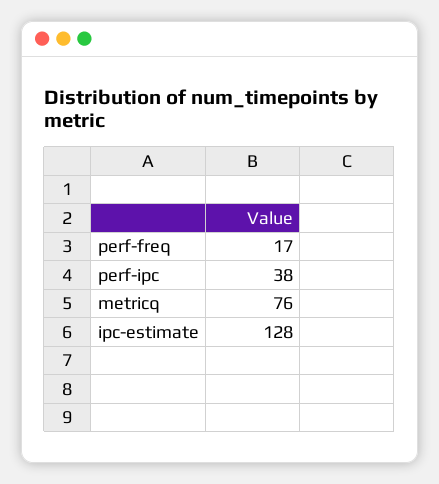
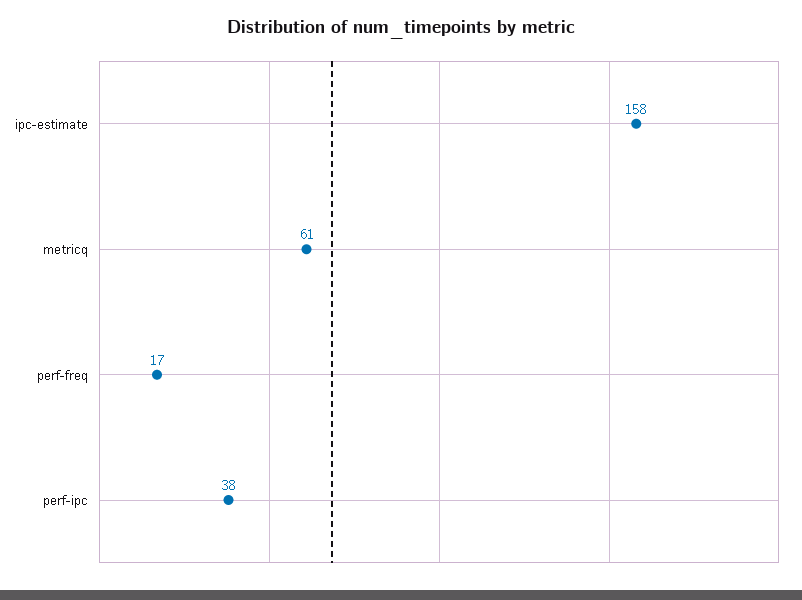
metricq: 76 -> 61
ipc-estimate: 128 -> 158

